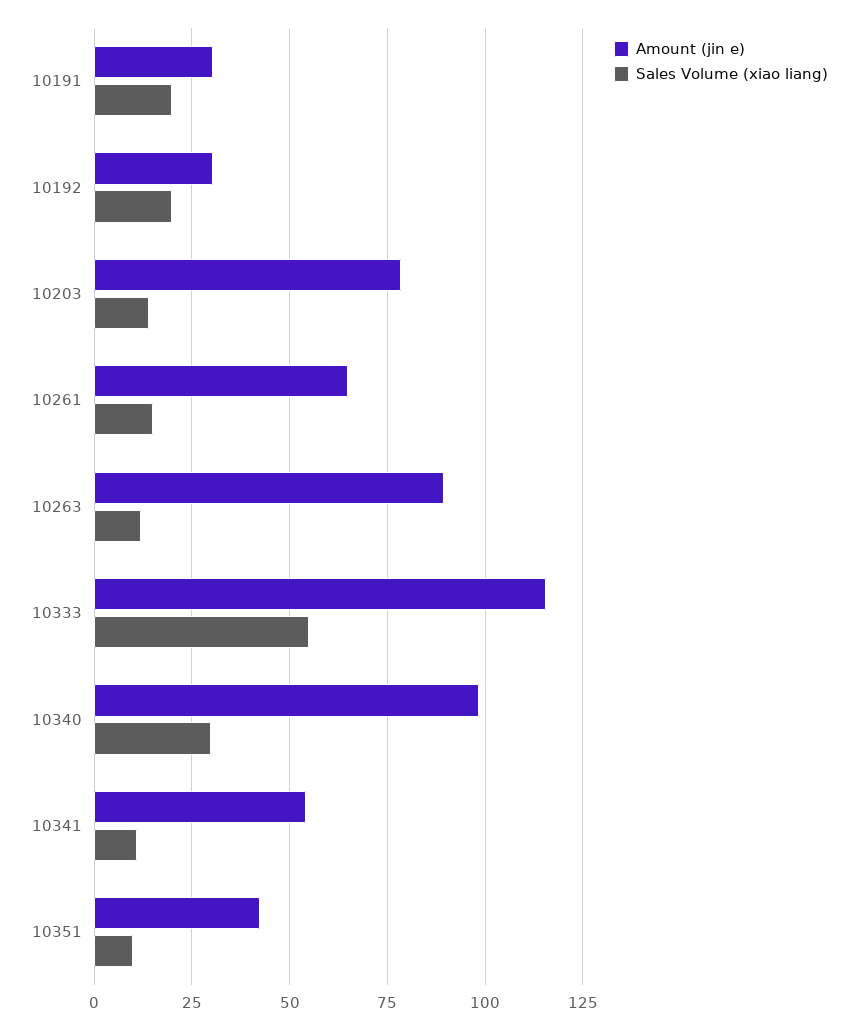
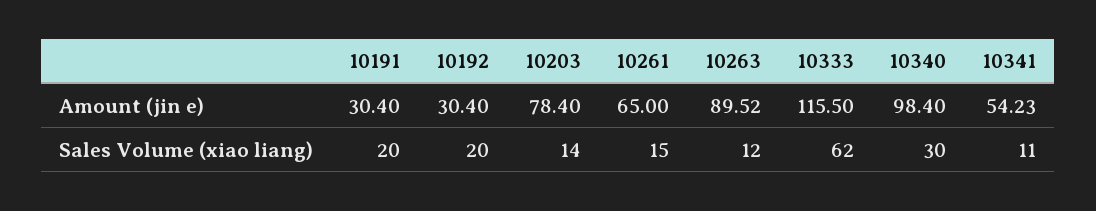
Sales Volume (xiao liang), 10333: 55 -> 62
Amount (jin e), 10351: 42.5 -> none
Sales Volume (xiao liang), 10351: 10 -> none

